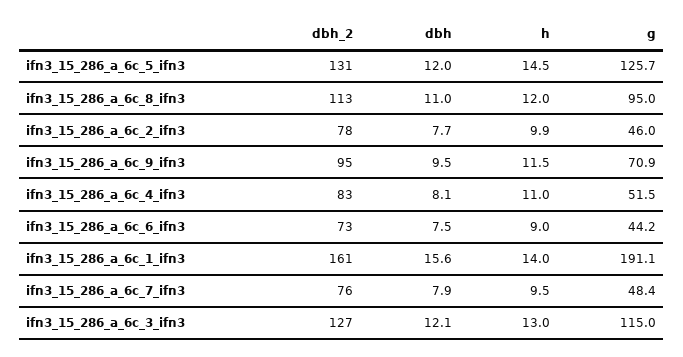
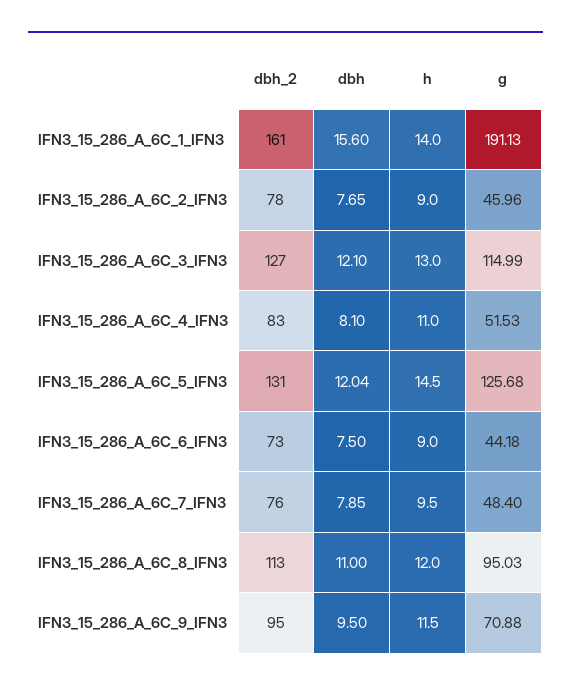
h, ifn3_15_286_a_6c_2_ifn3: 9.9 -> 9

